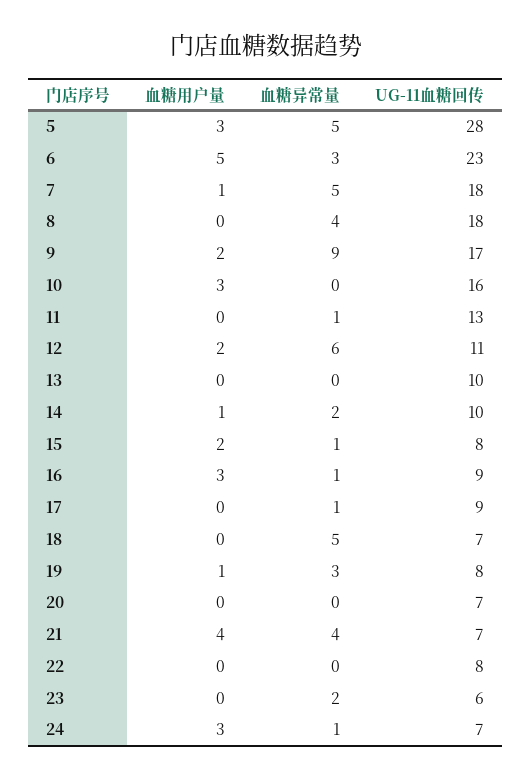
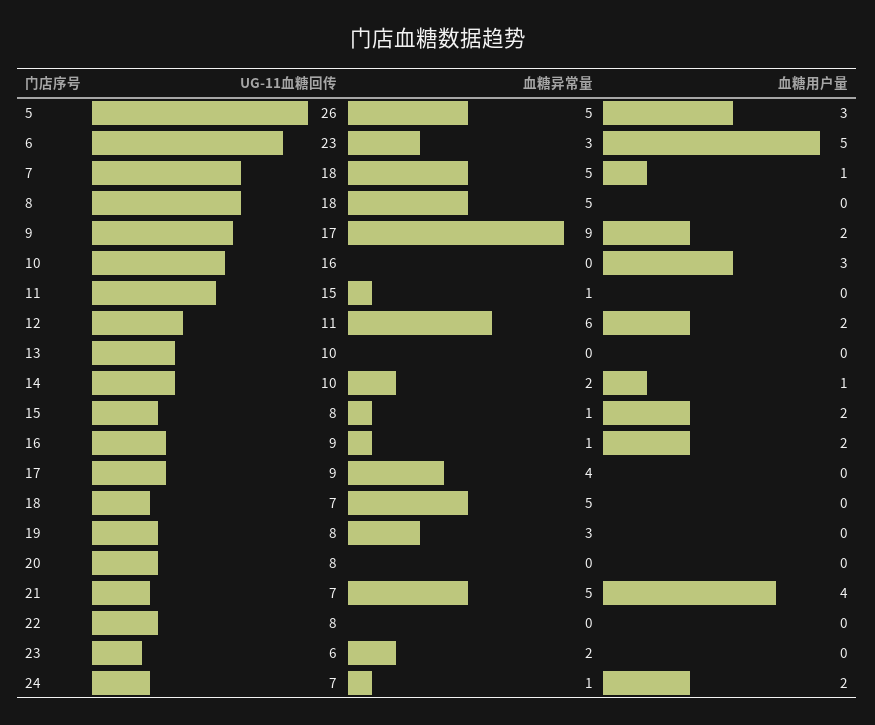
UG-11血糖回传, 5: 28 -> 26
血糖异常量, 8: 4 -> 5
UG-11血糖回传, 11: 13 -> 15
血糖用户量, 16: 3 -> 2
血糖异常量, 17: 1 -> 4
血糖用户量, 19: 1 -> 0
UG-11血糖回传, 20: 7 -> 8
血糖异常量, 21: 4 -> 5
血糖用户量, 24: 3 -> 2

